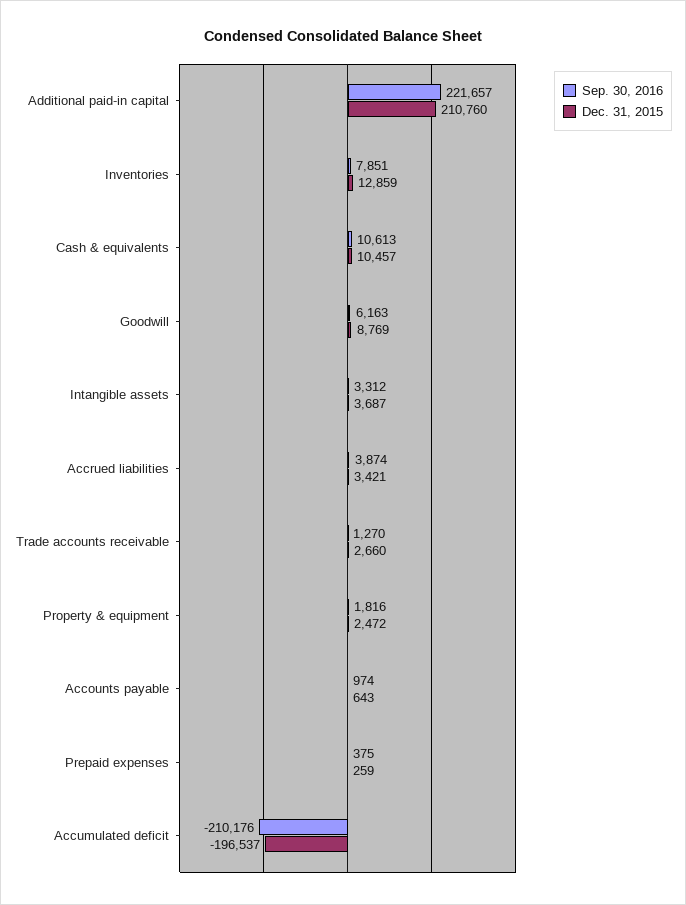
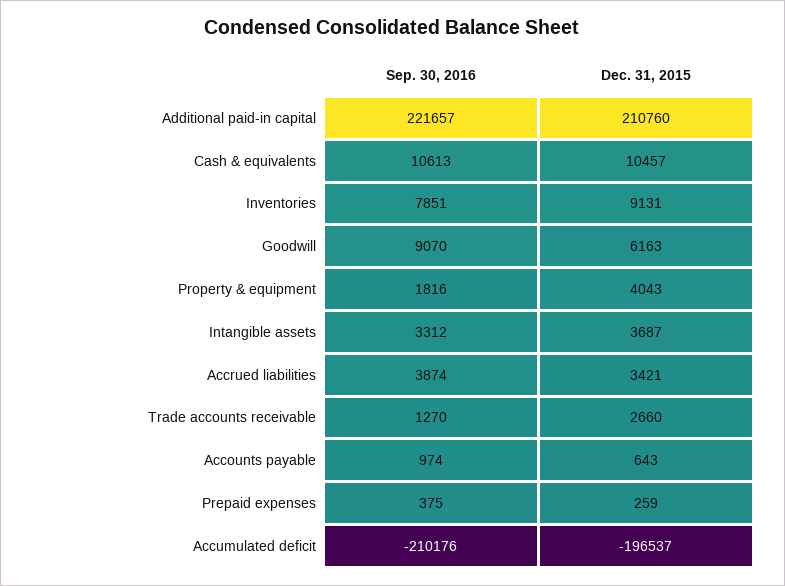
Dec. 31, 2015, Inventories: 12859 -> 9131
Sep. 30, 2016, Goodwill: 6163 -> 9070
Dec. 31, 2015, Goodwill: 8769 -> 6163
Dec. 31, 2015, Property & equipment: 2472 -> 4043

